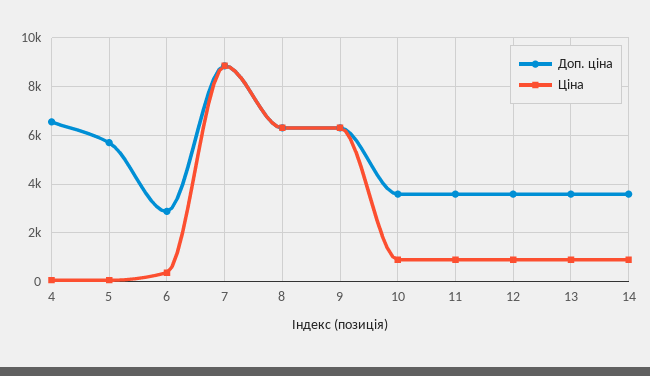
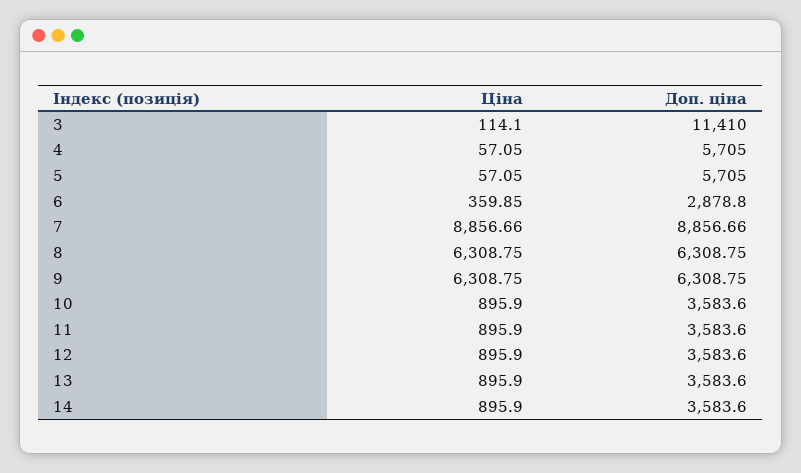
Доп. ціна, 4: 6500 -> 5705
Ціна, 3: none -> 114.1
Доп. ціна, 3: none -> 11410

